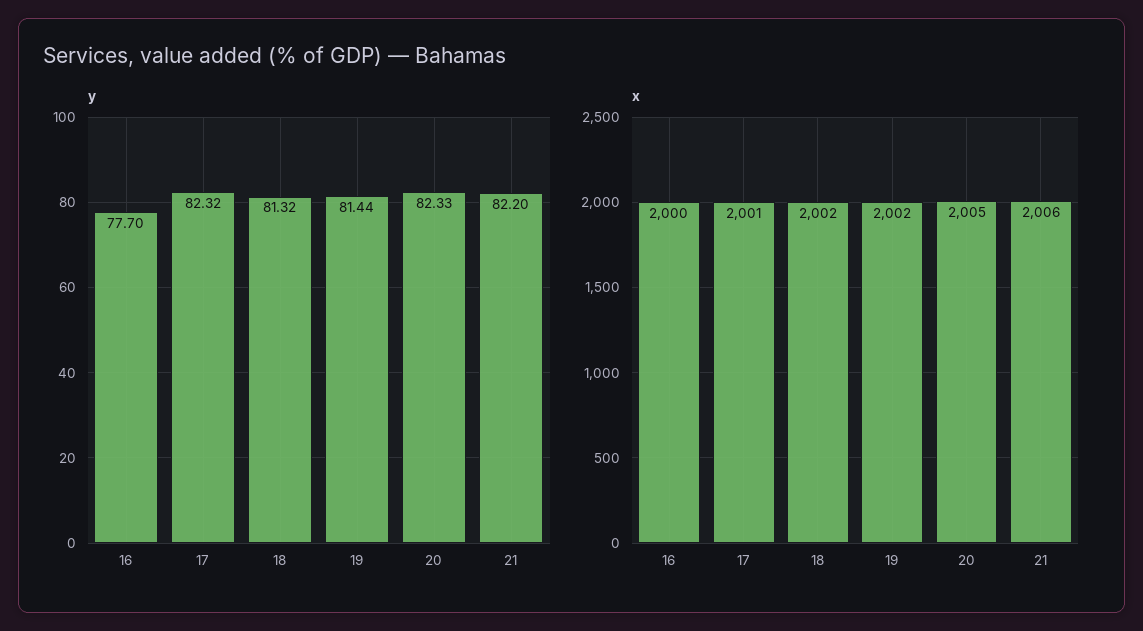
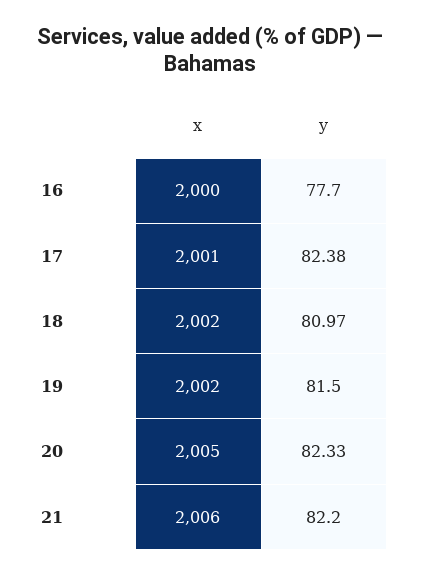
y, 17: 82.32 -> 82.38
y, 18: 81.32 -> 80.97
y, 19: 81.44 -> 81.5

